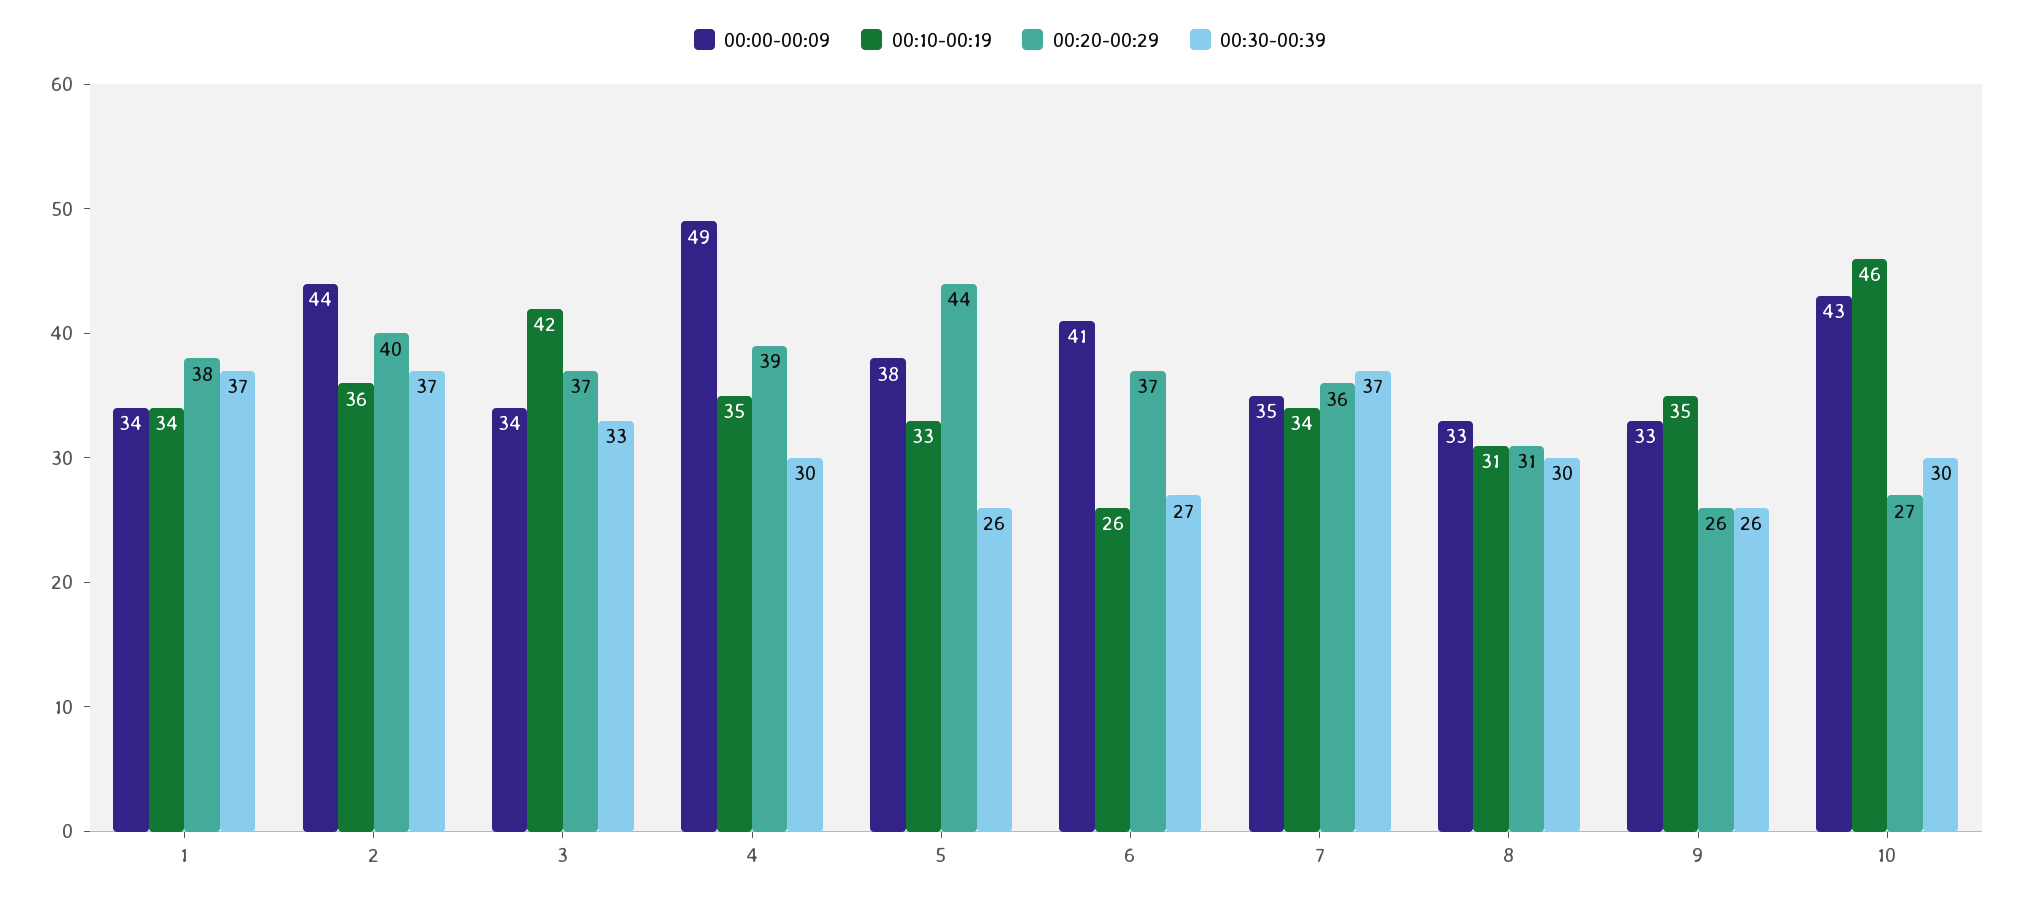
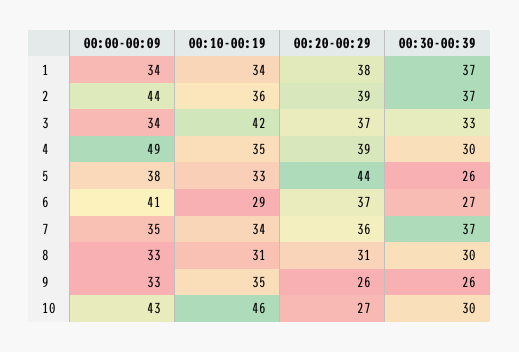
00:20-00:29, 2: 40 -> 39
00:10-00:19, 6: 26 -> 29

